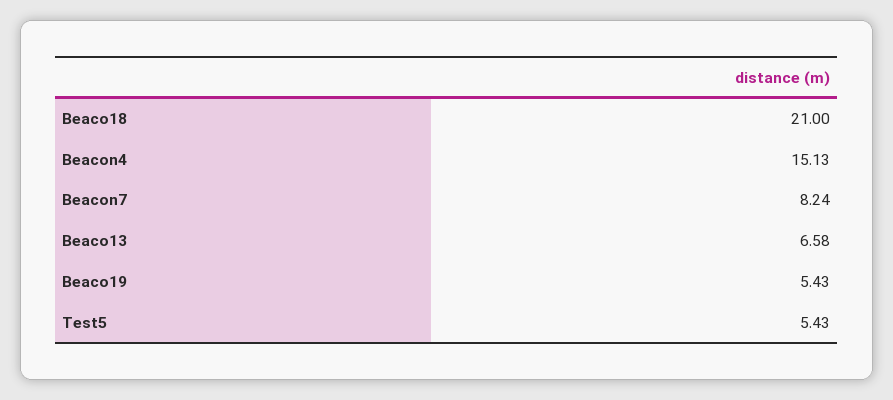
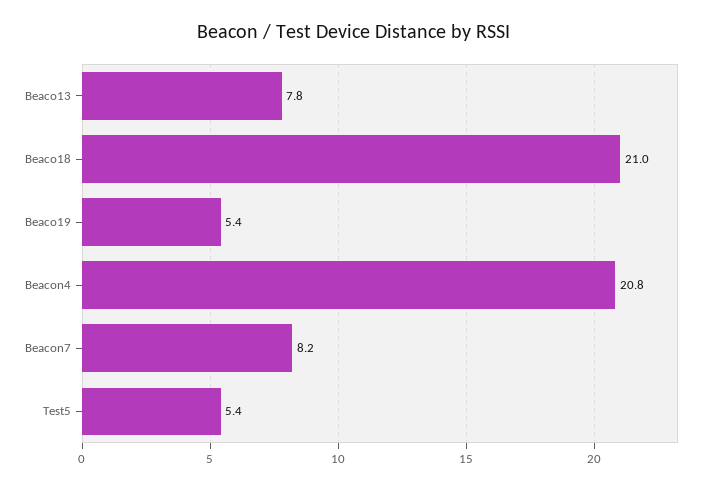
Beacon4: 15.13 -> 20.8
Beaco13: 6.58 -> 7.8

